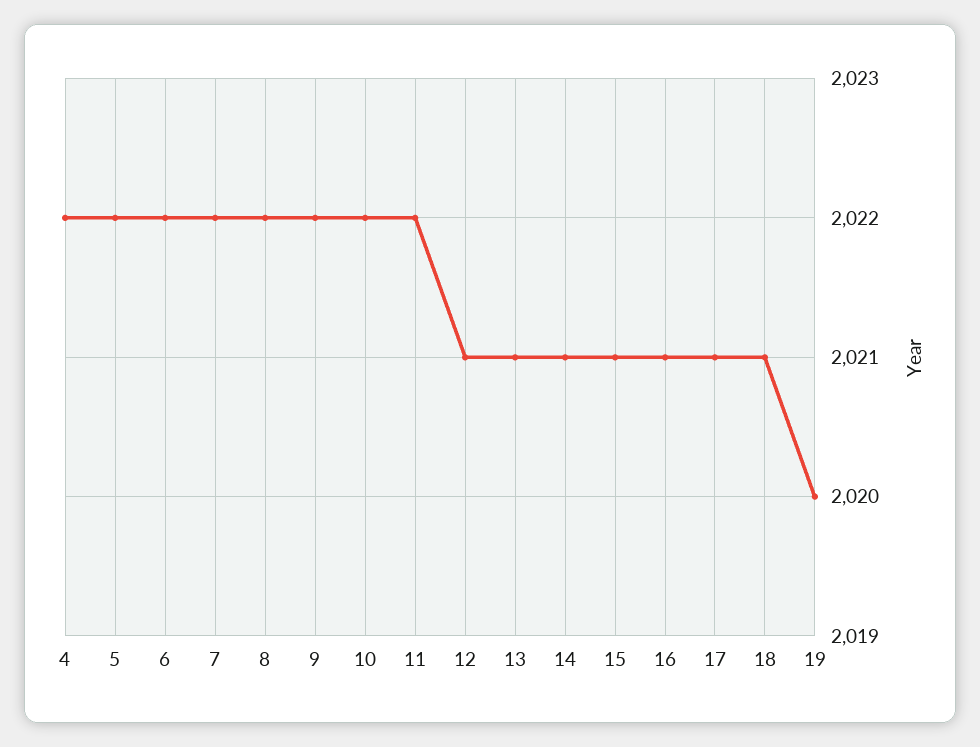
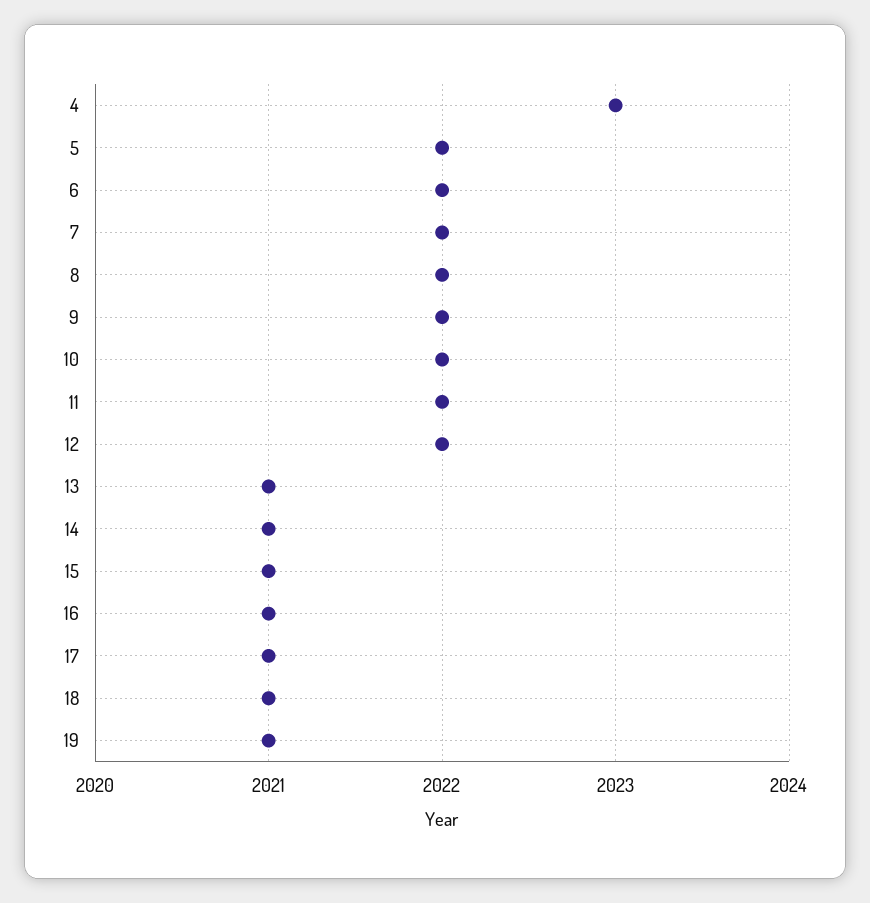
4: 2022 -> 2023
12: 2021 -> 2022
19: 2020 -> 2021

